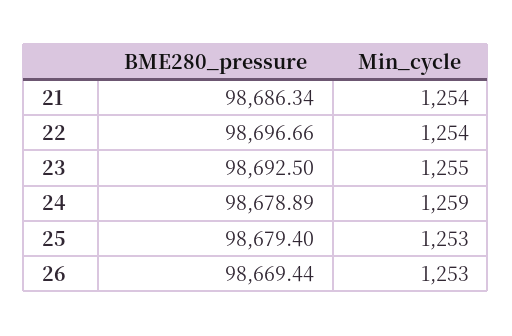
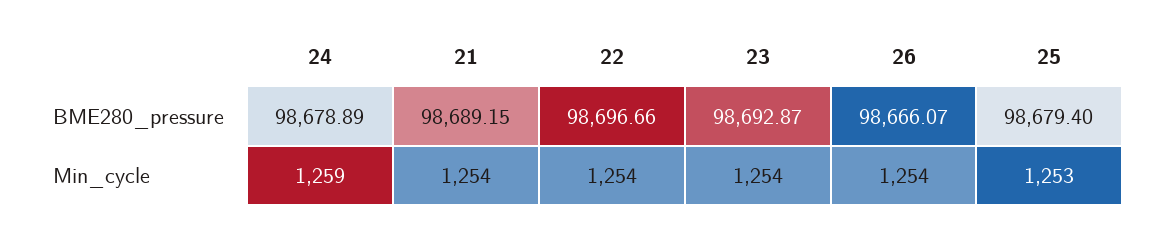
BME280_pressure, 21: 98686.34 -> 98689.15
BME280_pressure, 23: 98692.5 -> 98692.87
Min_cycle, 23: 1255 -> 1254
BME280_pressure, 26: 98669.44 -> 98666.07
Min_cycle, 26: 1253 -> 1254

